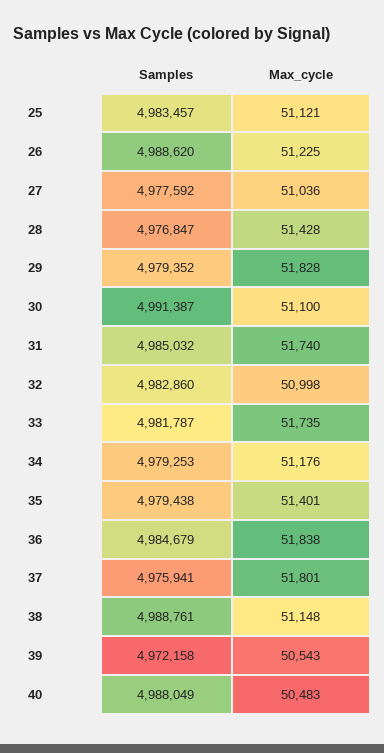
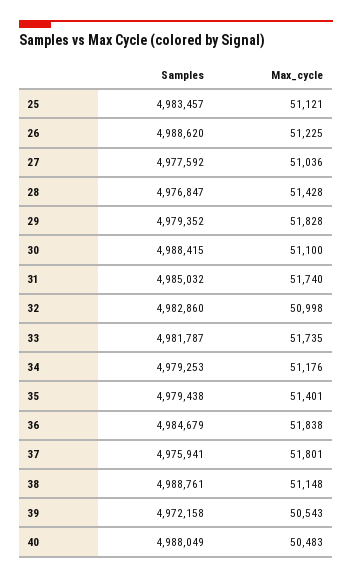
Samples, 30: 4991387 -> 4988415

